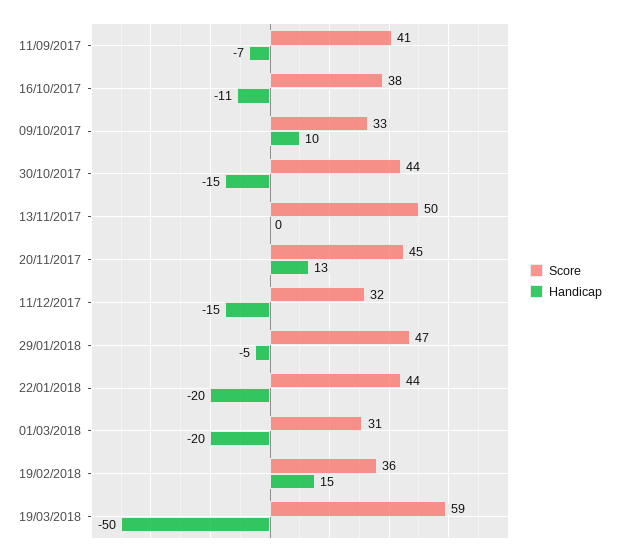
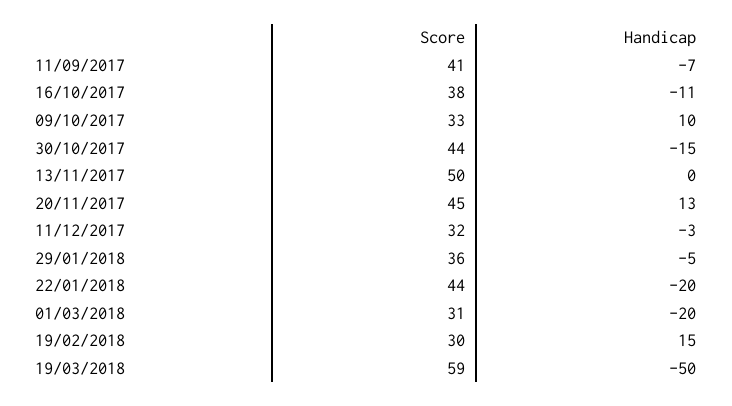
Handicap, 11/12/2017: -15 -> -3
Score, 29/01/2018: 47 -> 36
Score, 19/02/2018: 36 -> 30

